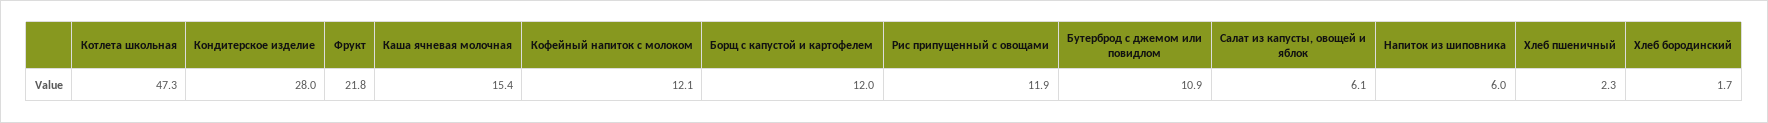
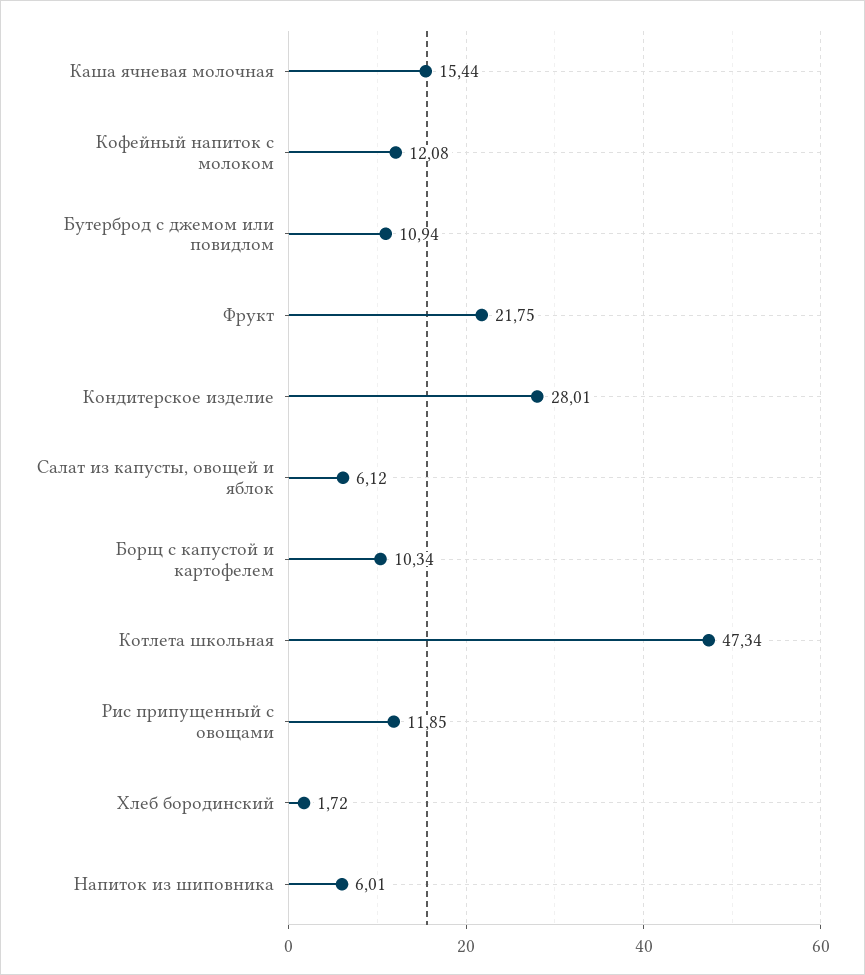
Борщ с капустой и картофелем: 12 -> 10.34
Хлеб пшеничный: 2.3 -> none

